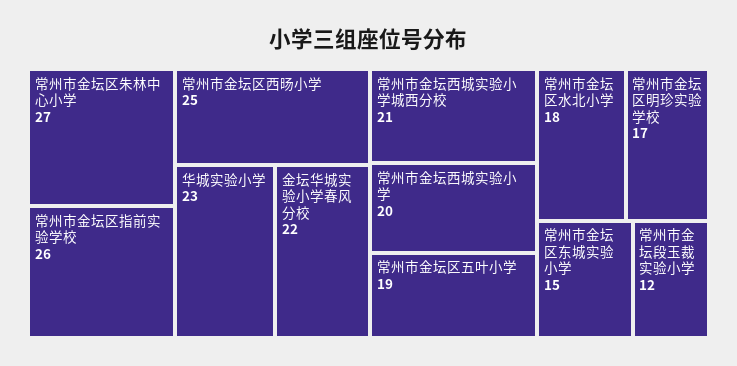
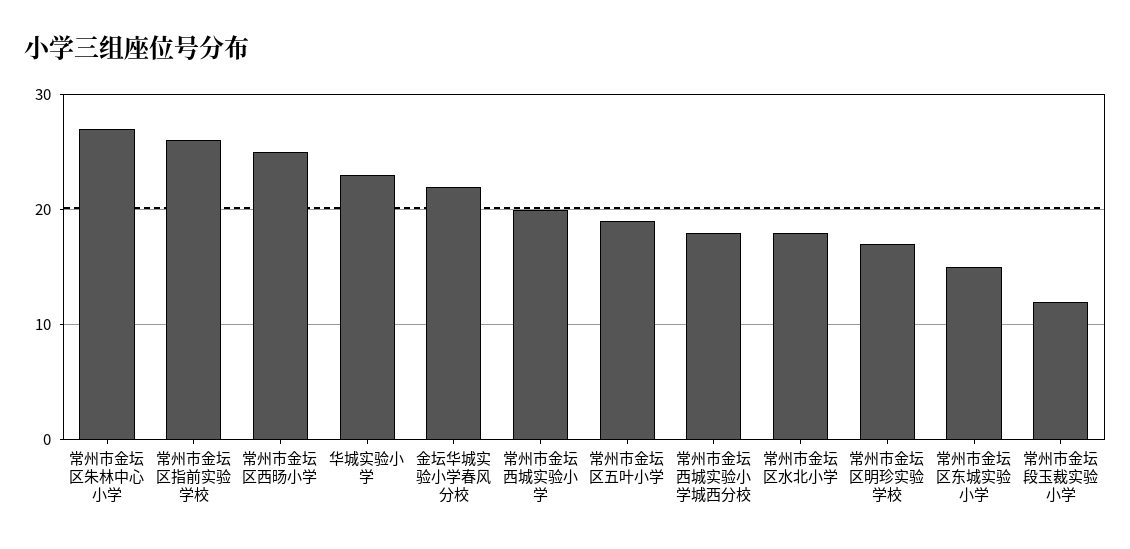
常州市金坛西城实验小学城西分校: 21 -> 18

